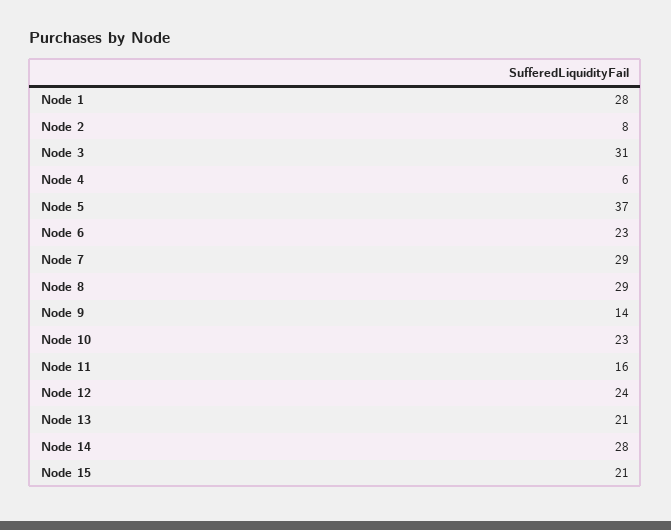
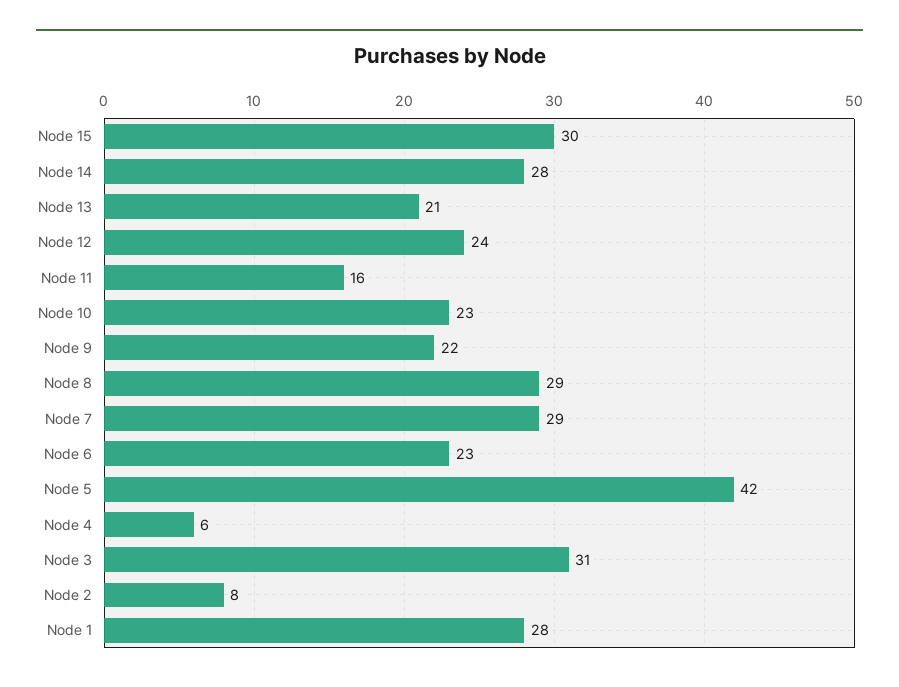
Node 5: 37 -> 42
Node 9: 14 -> 22
Node 15: 21 -> 30

